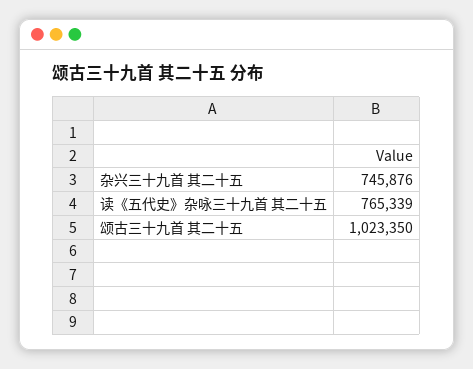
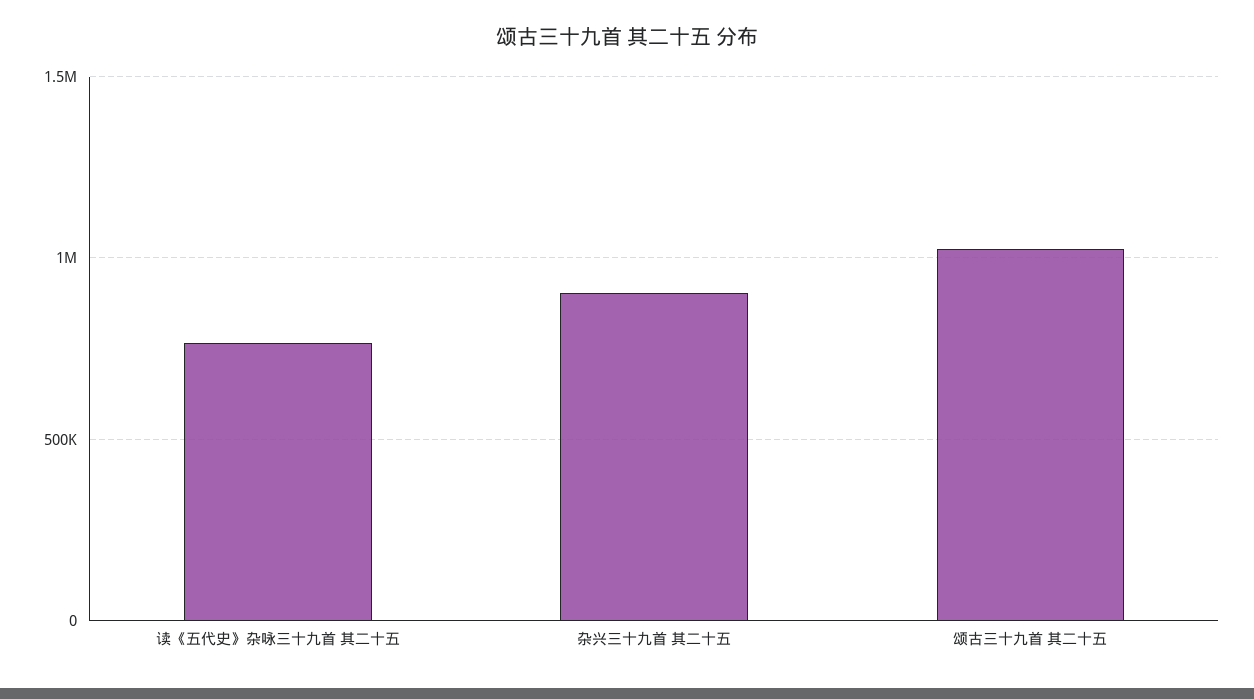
杂兴三十九首 其二十五: 745876 -> 900000

